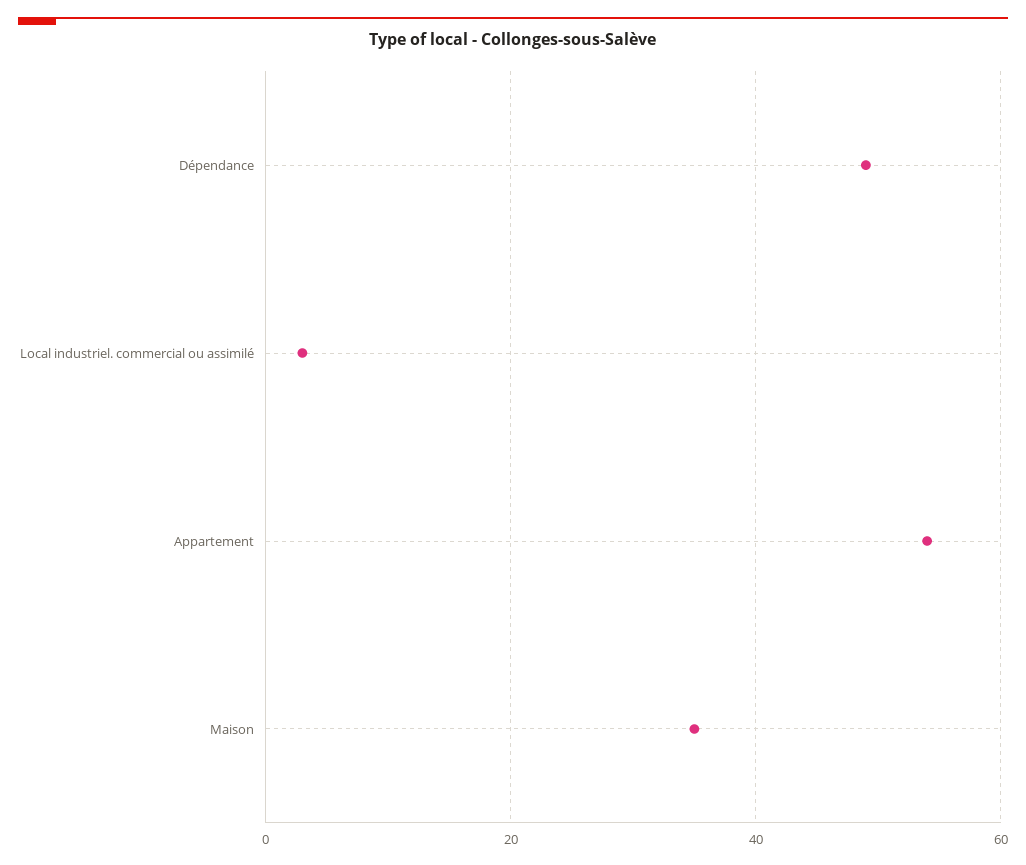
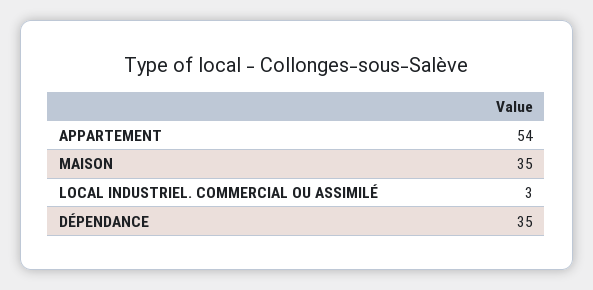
Dépendance: 50 -> 35

